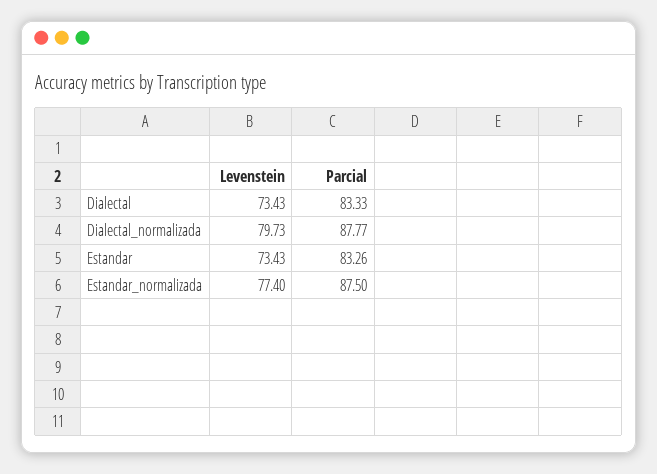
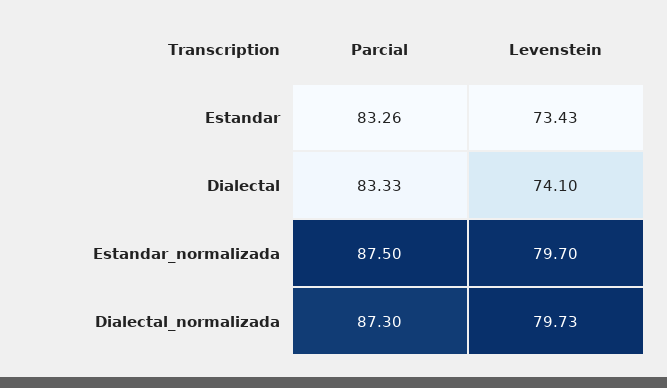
Levenstein, Dialectal: 73.43 -> 74.1
Parcial, Dialectal_normalizada: 87.77 -> 87.3
Levenstein, Estandar_normalizada: 77.4 -> 79.7

